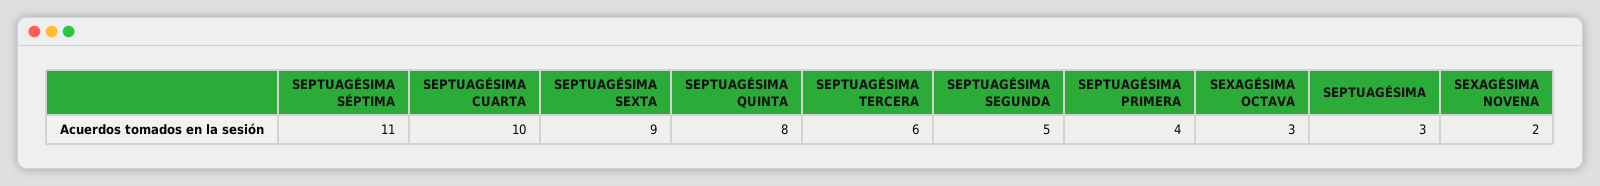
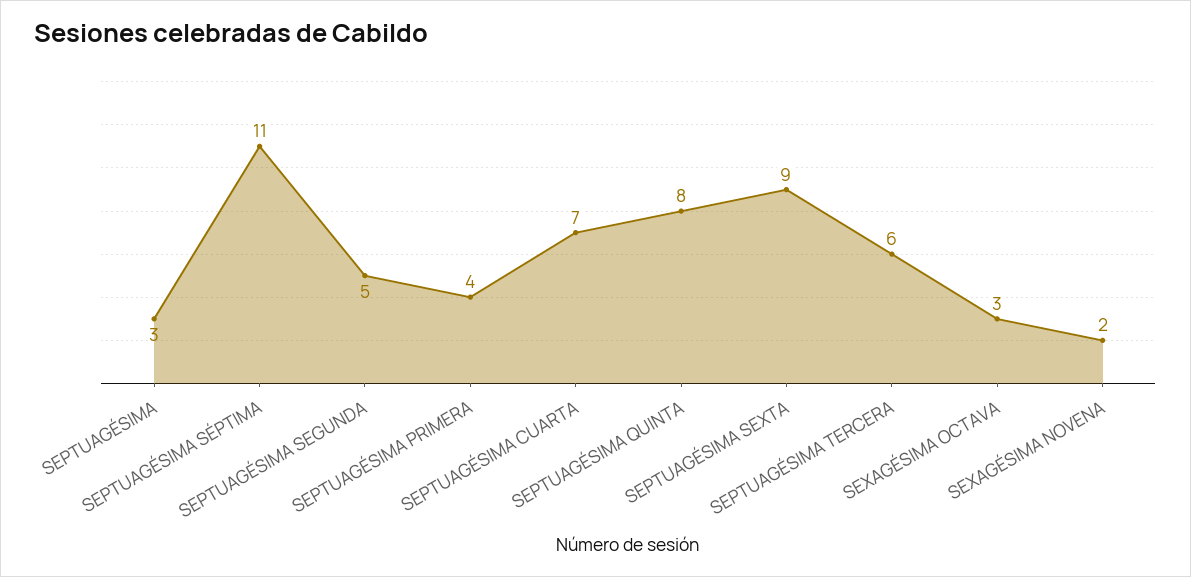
SEPTUAGÉSIMA CUARTA: 10 -> 7

